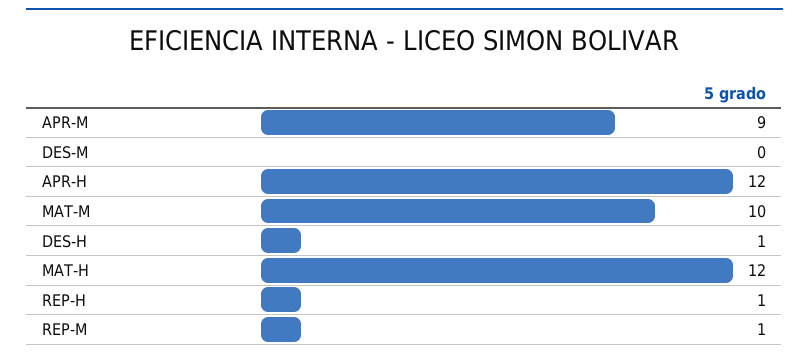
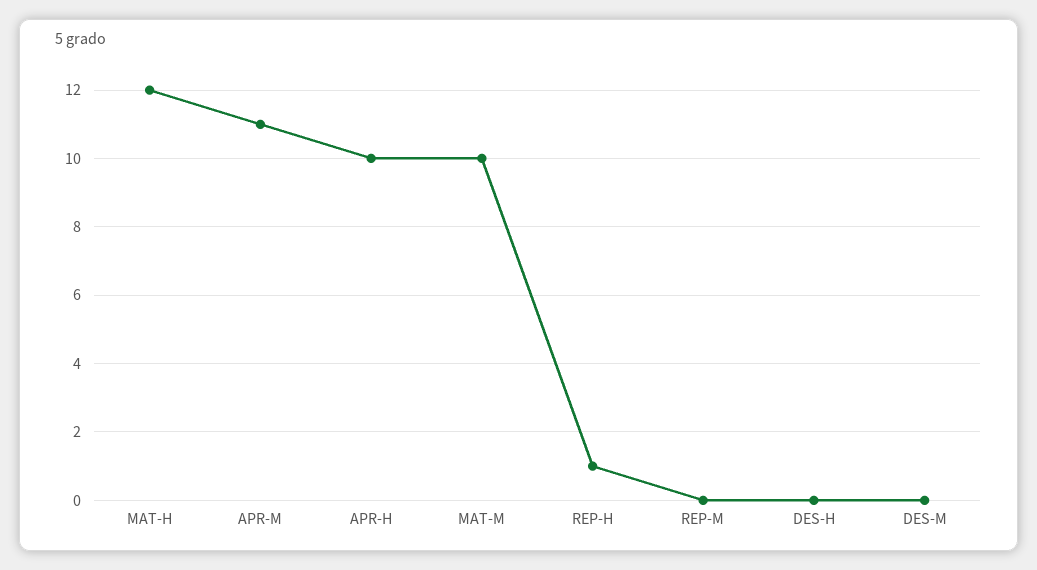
APR-M: 9 -> 11
APR-H: 12 -> 10
DES-H: 1 -> 0
REP-M: 1 -> 0

